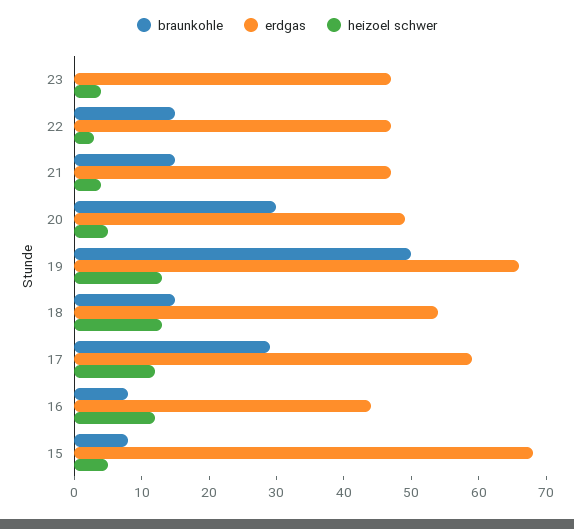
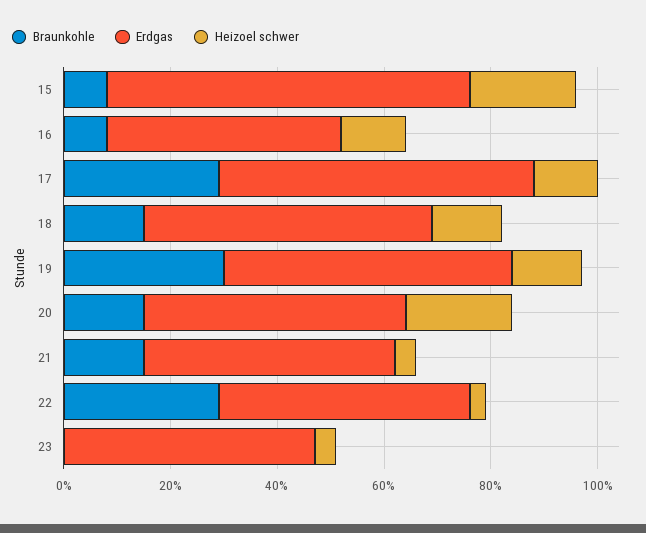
braunkohle, 22: 15 -> 30
braunkohle, 20: 30 -> 15
heizoel schwer, 20: 5 -> 20
braunkohle, 19: 50 -> 30
erdgas, 19: 65 -> 55
heizoel schwer, 15: 5 -> 20

